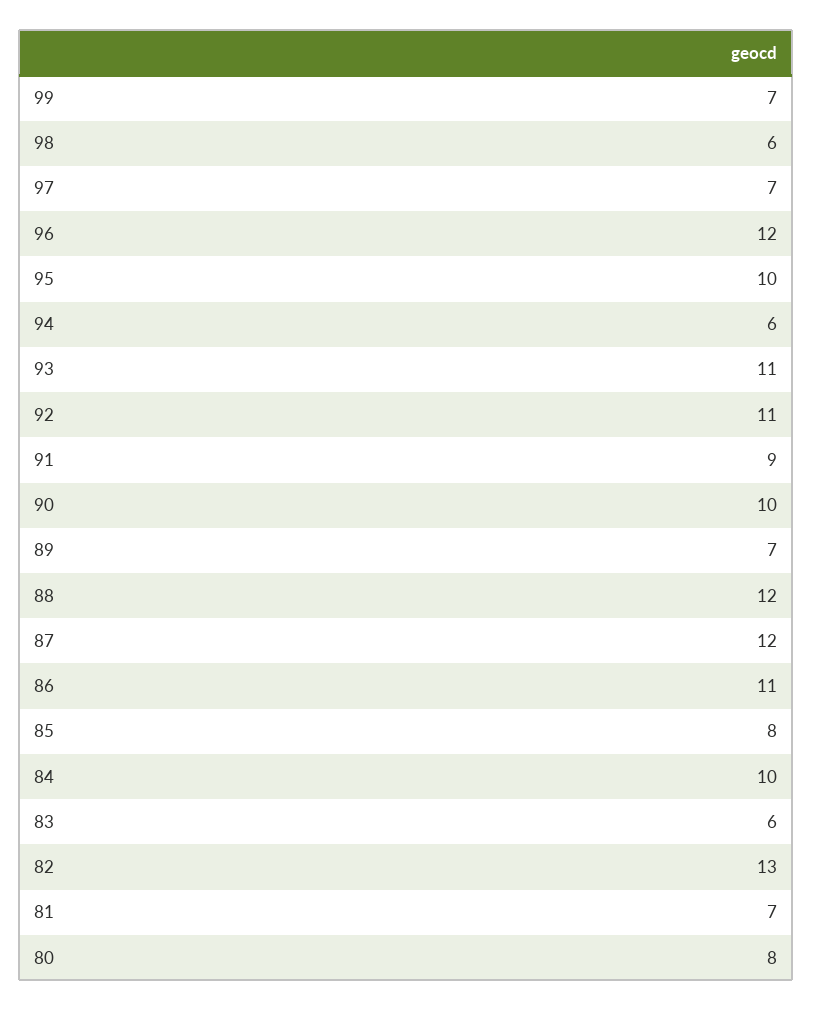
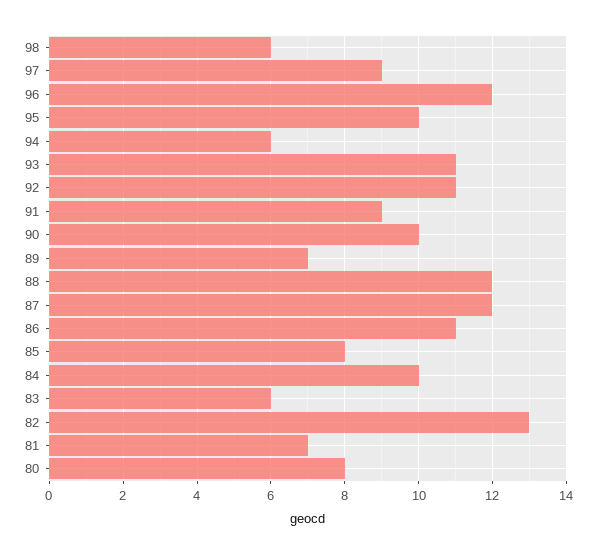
99: 7 -> none
97: 7 -> 9

